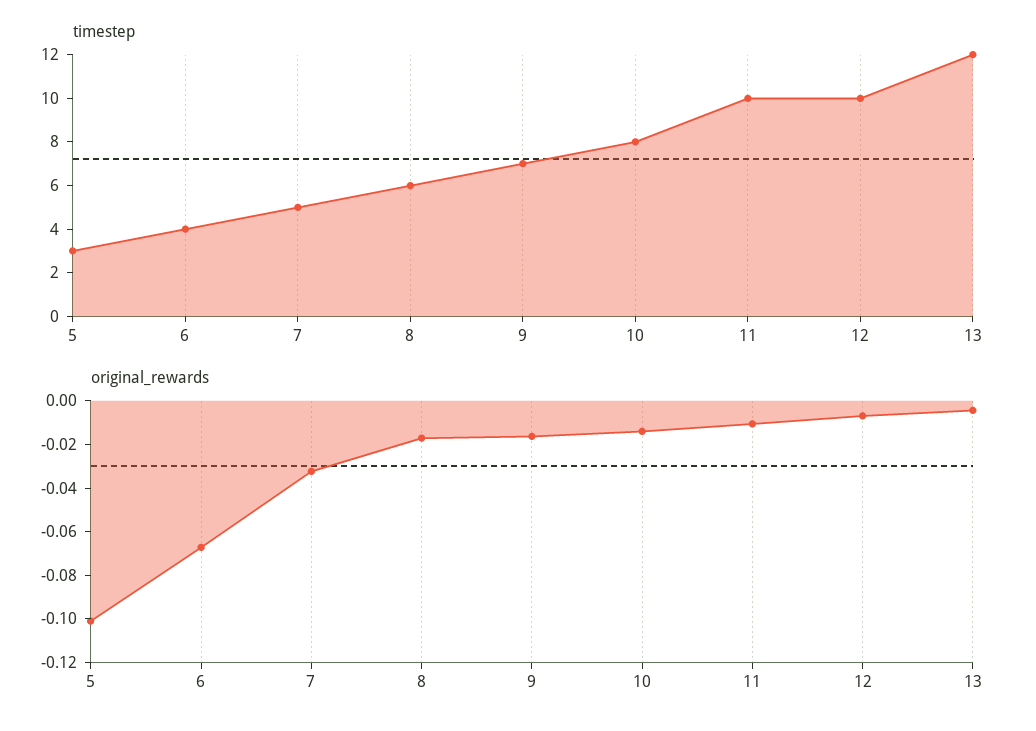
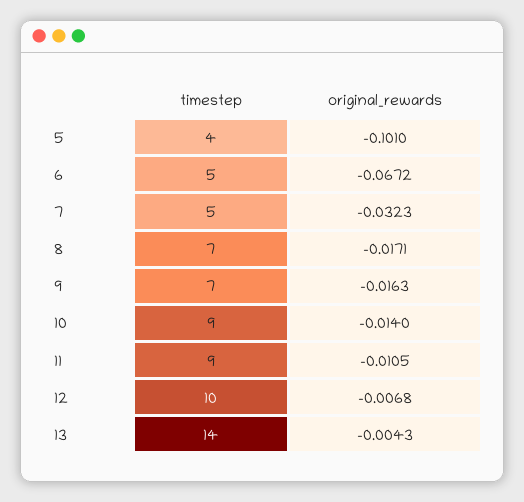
timestep, 5: 3 -> 4
timestep, 6: 4 -> 5
timestep, 8: 6 -> 7
timestep, 10: 8 -> 9
timestep, 11: 10 -> 9
timestep, 13: 12 -> 14

